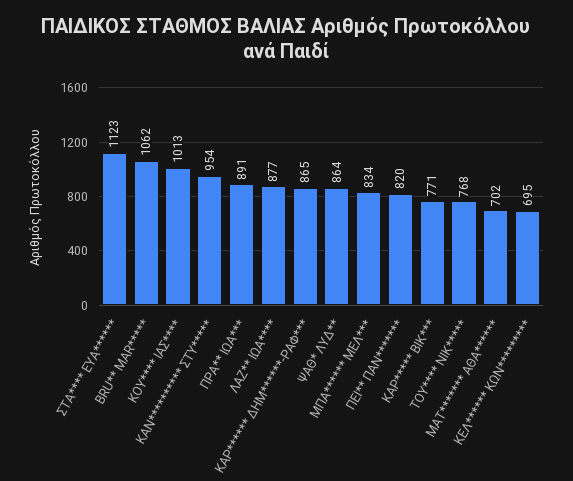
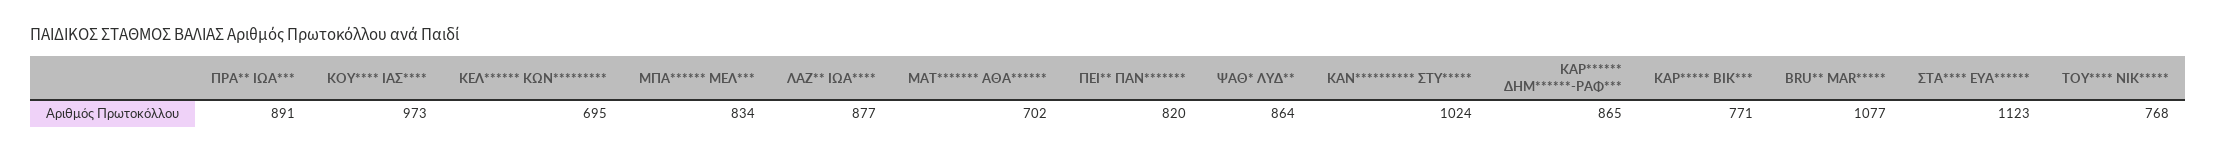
BRU** MAR*****: 1062 -> 1077
ΚΟΥ**** ΙΑΣ****: 1013 -> 973
ΚΑΝ********** ΣΤΥ*****: 954 -> 1024

